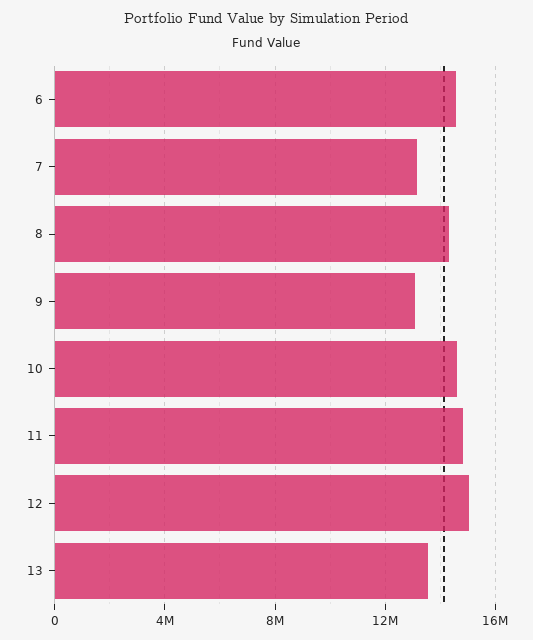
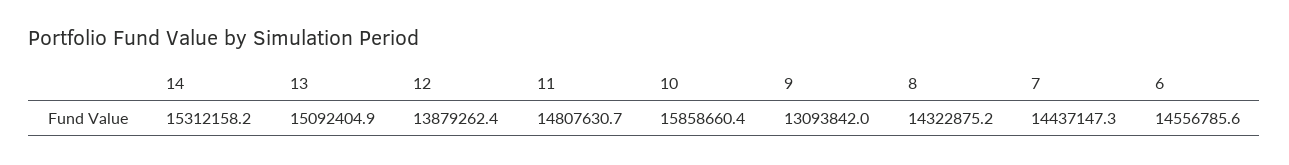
7: 13000000 -> 14437147.3
10: 14500000 -> 15858660.4
12: 15000000 -> 13879262.4
13: 13500000 -> 15092404.9
14: none -> 15312158.2

